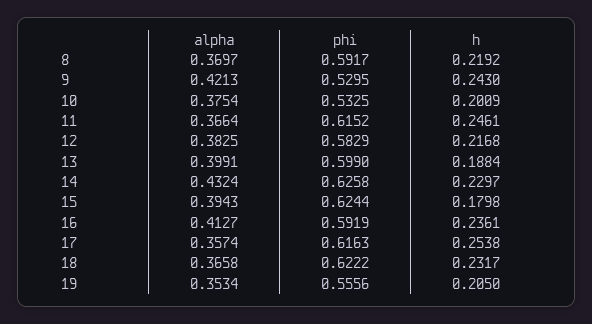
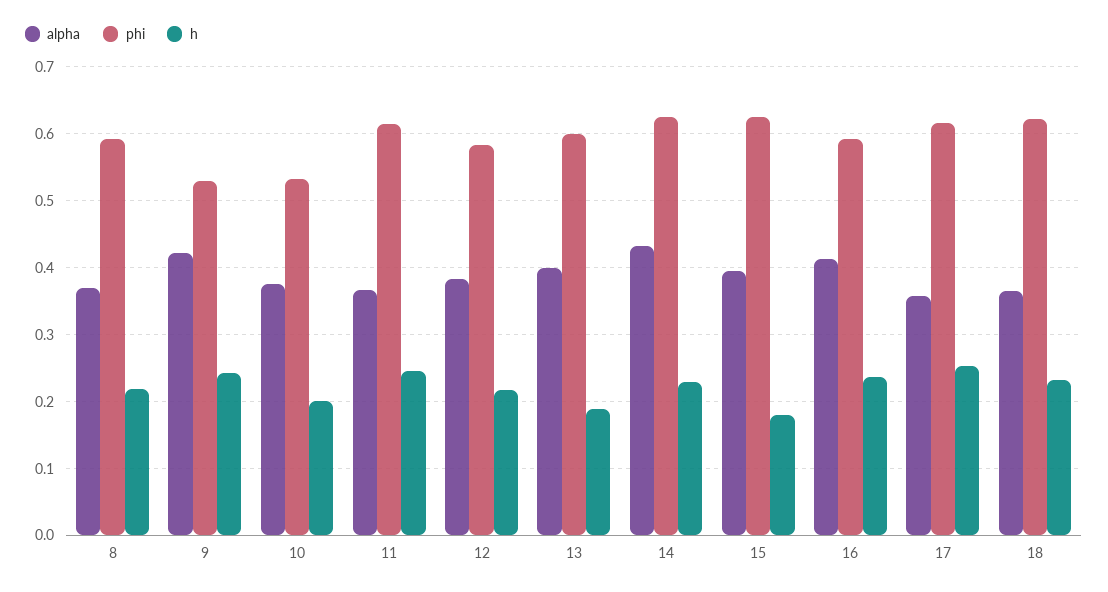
alpha, 19: 0.3534 -> none
phi, 19: 0.5556 -> none
h, 19: 0.205 -> none

